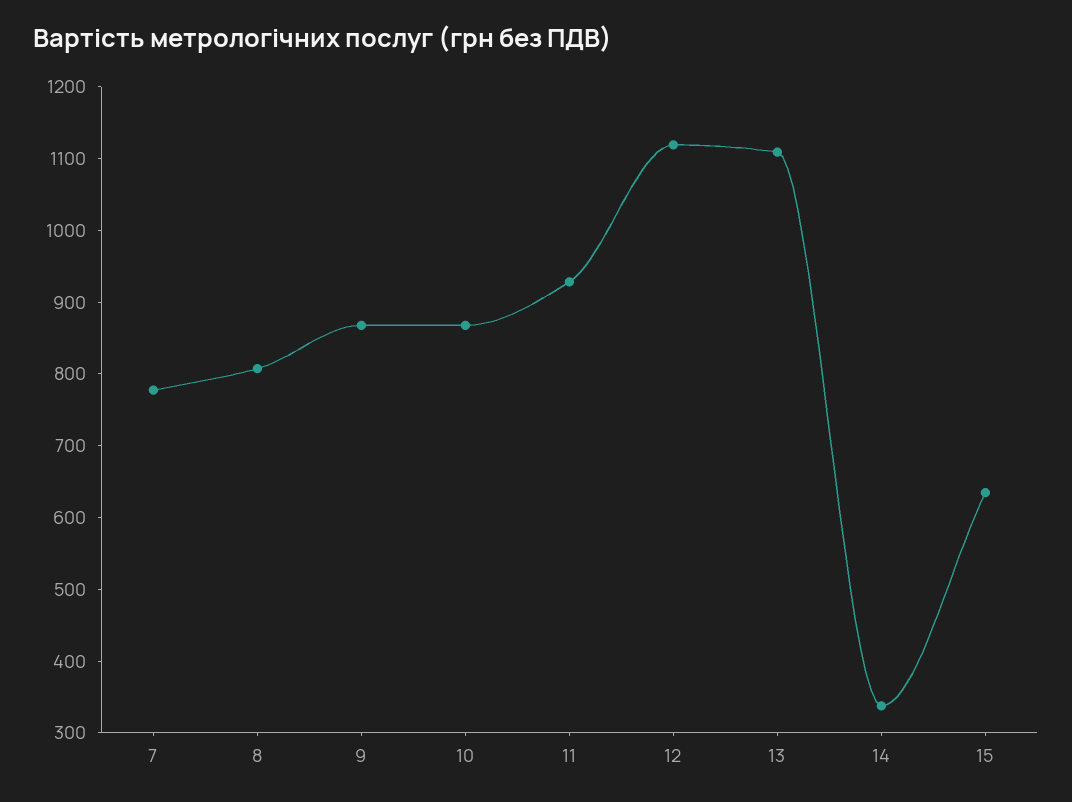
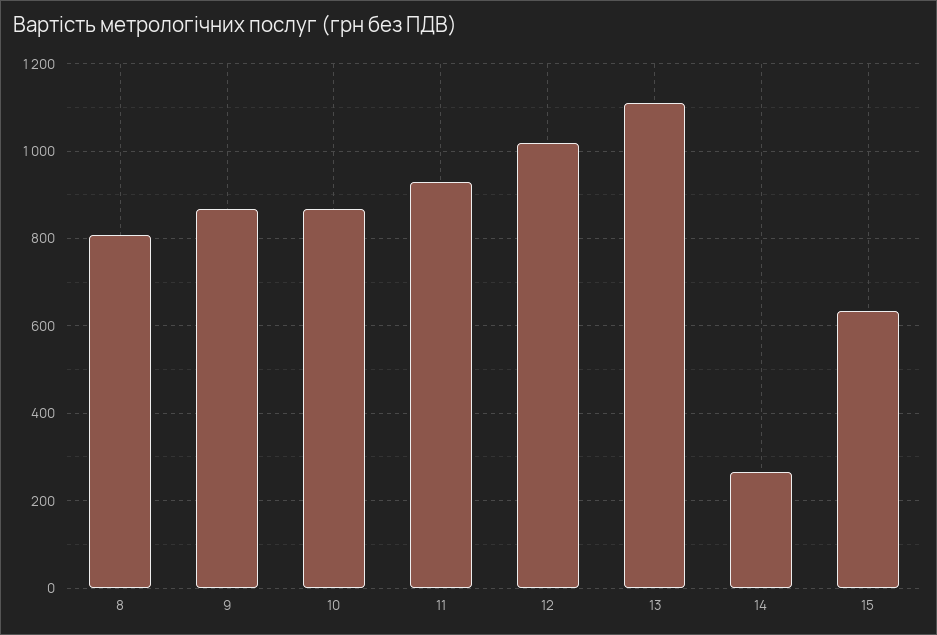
7: 780 -> none
12: 1120 -> 1020
14: 340 -> 260

